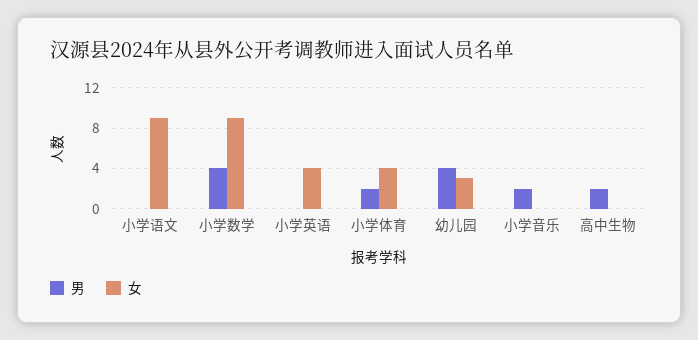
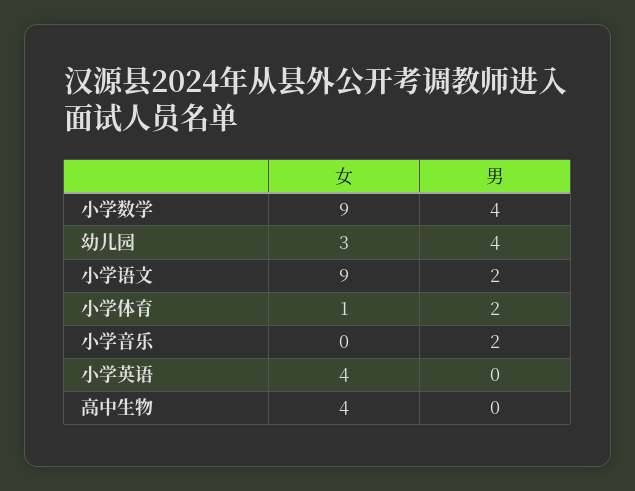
男, 小学语文: 0 -> 2
女, 小学体育: 4 -> 1
男, 高中生物: 2 -> 0
女, 高中生物: 0 -> 4

